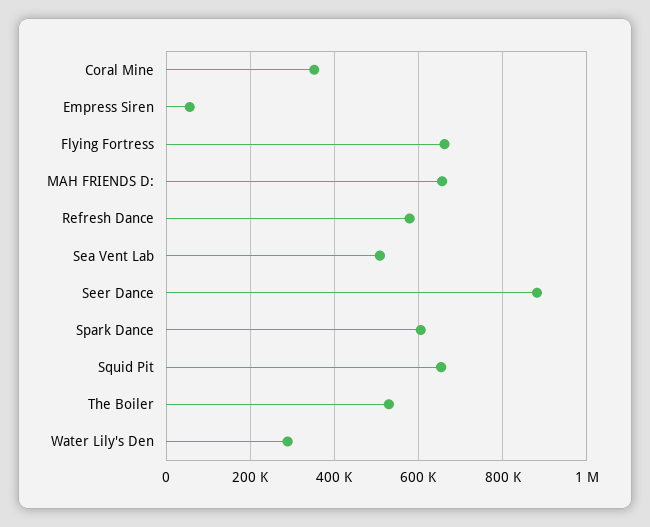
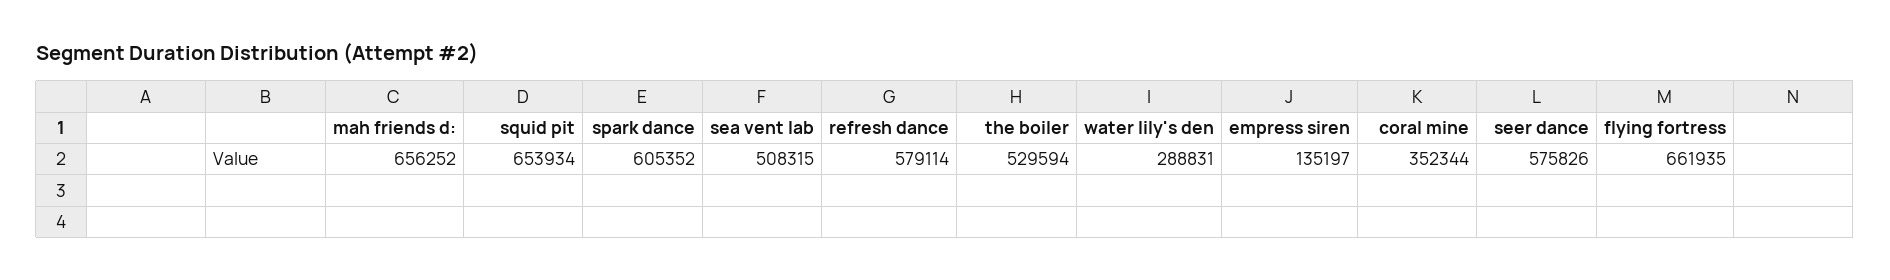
Empress Siren: 60000 -> 135197
Seer Dance: 880000 -> 575826

